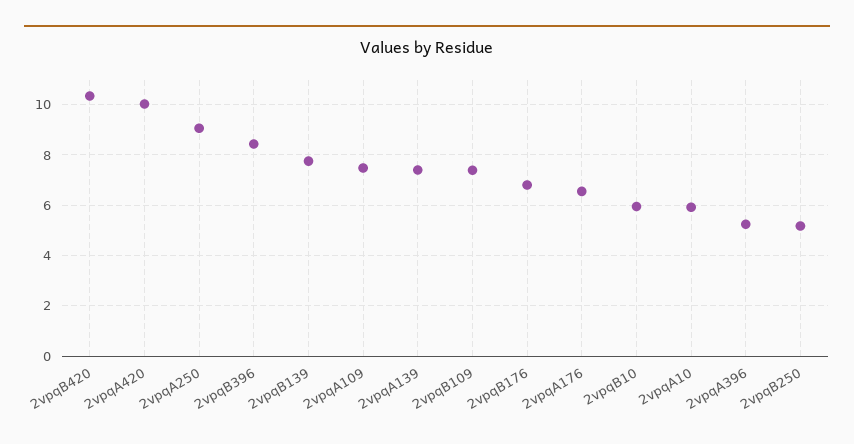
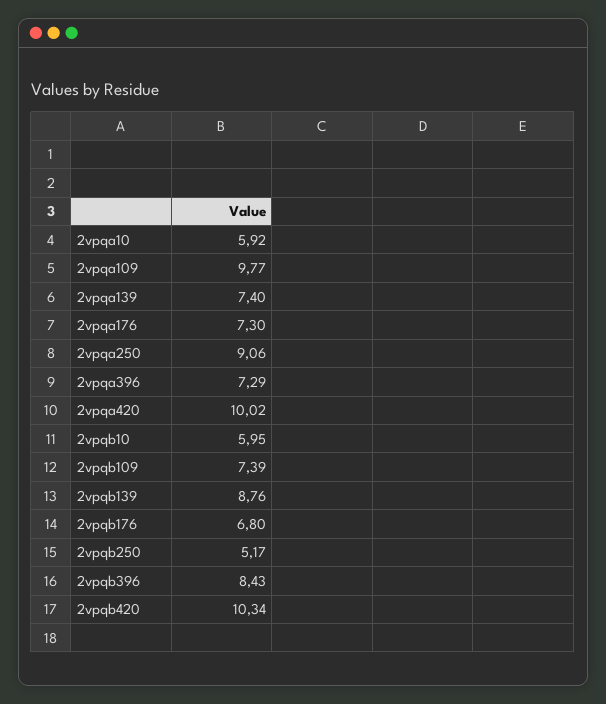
2vpqB139: 7.75 -> 8.76
2vpqA109: 7.5 -> 9.77
2vpqA176: 6.5 -> 7.3
2vpqA396: 5.25 -> 7.29

